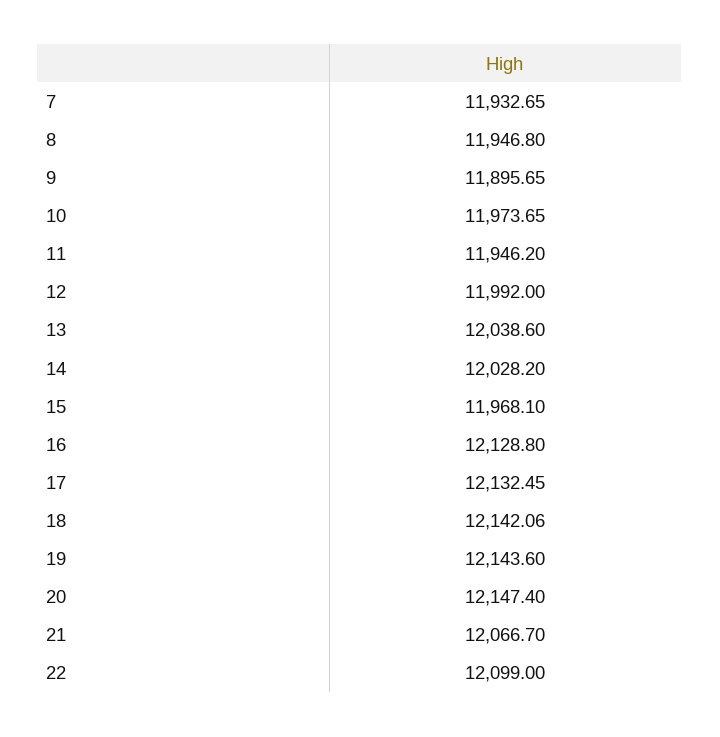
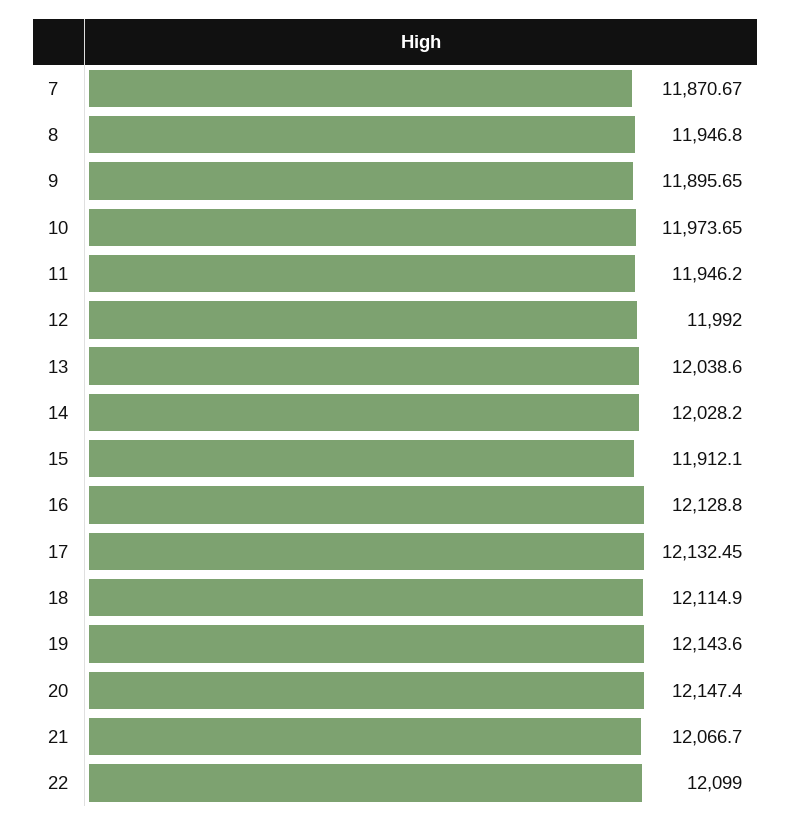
7: 11932.65 -> 11870.67
15: 11968.1 -> 11912.1
18: 12142.06 -> 12114.9

